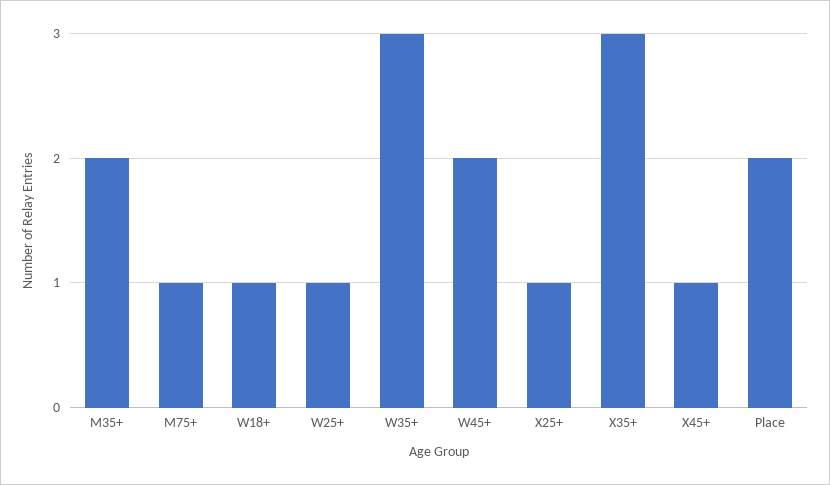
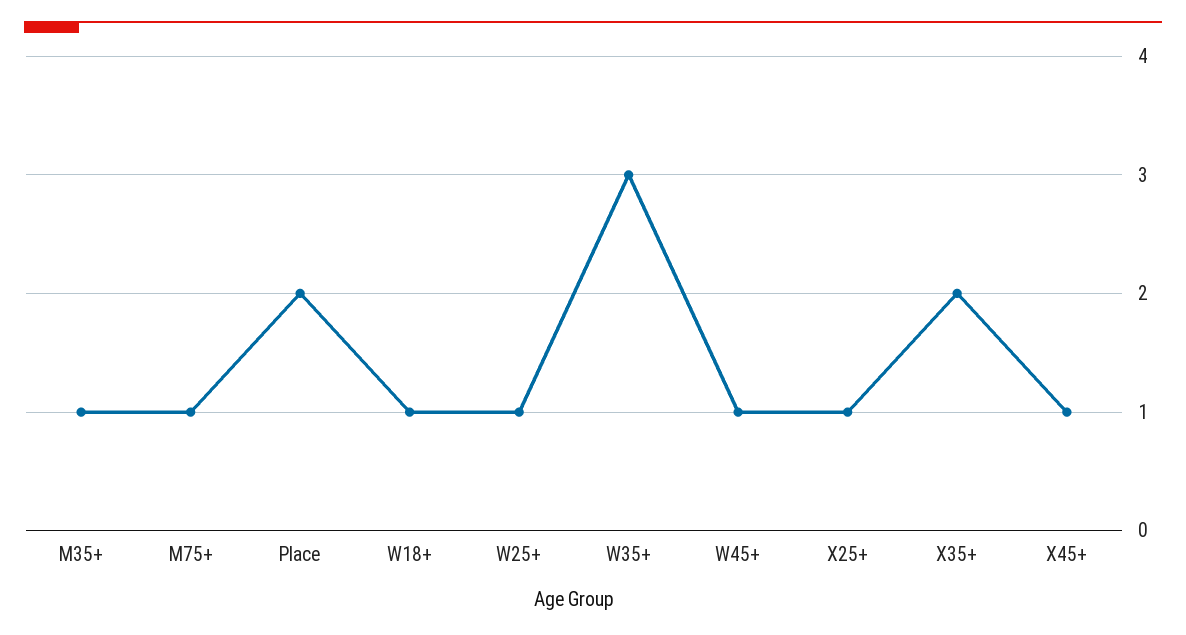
M35+: 2 -> 1
W45+: 2 -> 1
X35+: 3 -> 2

